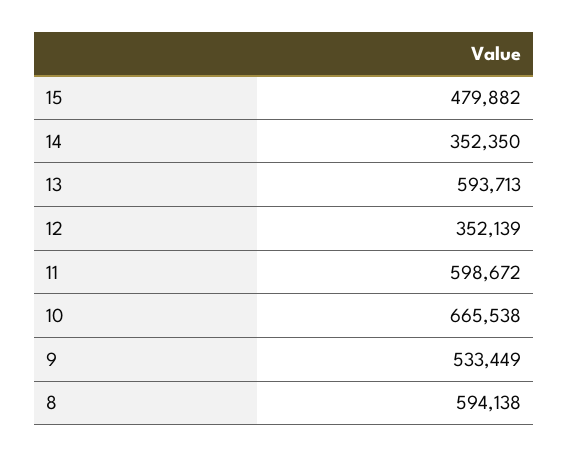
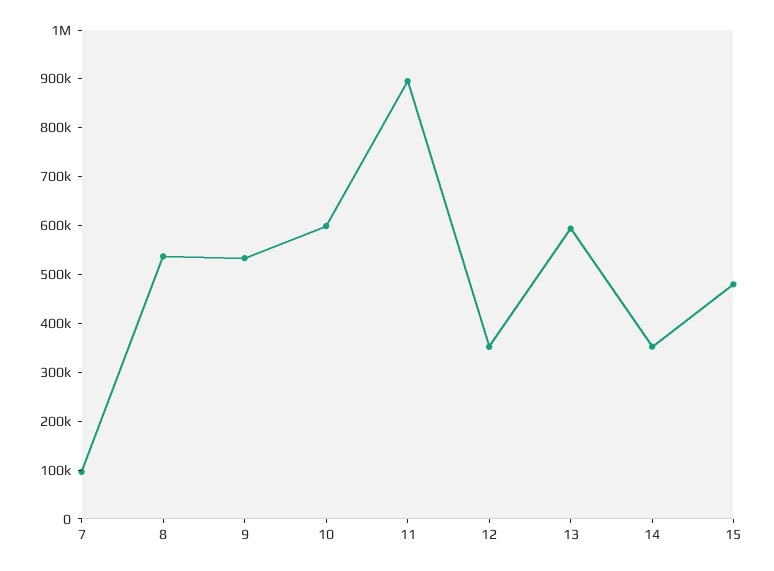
11: 598672 -> 900000
10: 665538 -> 600000
8: 594138 -> 540000
7: none -> 100000

